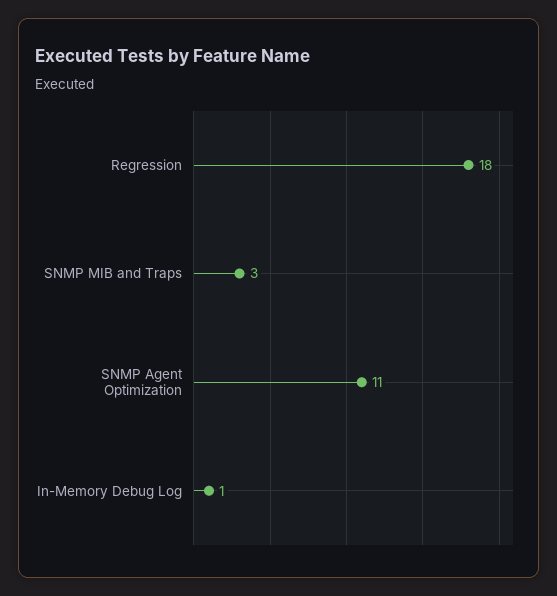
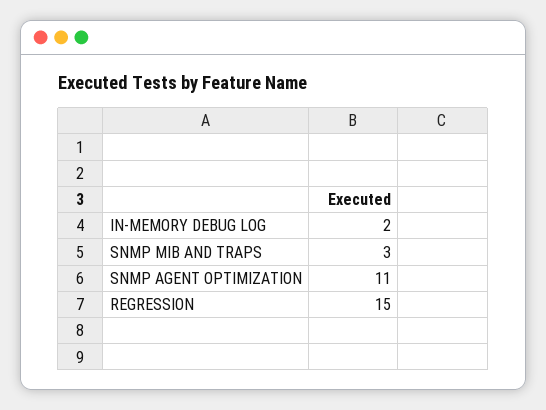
Regression: 18 -> 15
In-Memory Debug Log: 1 -> 2

